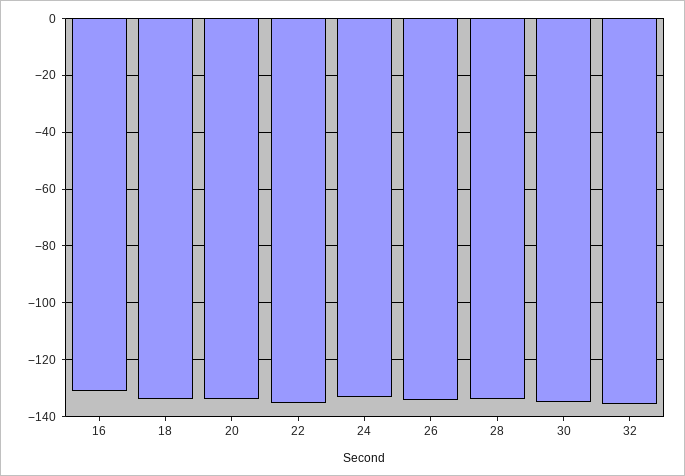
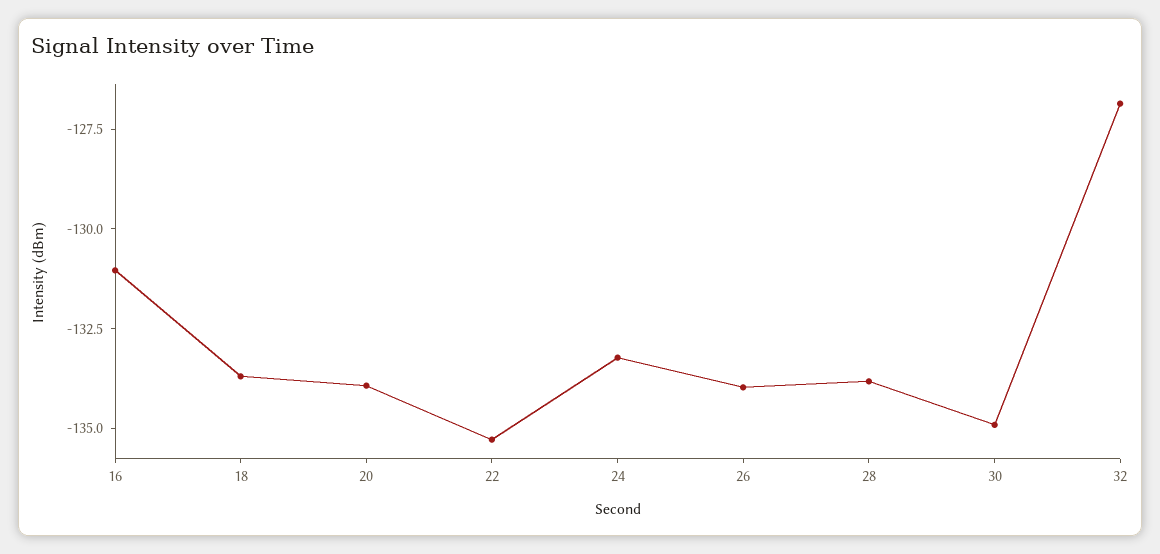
32: -135 -> -127

